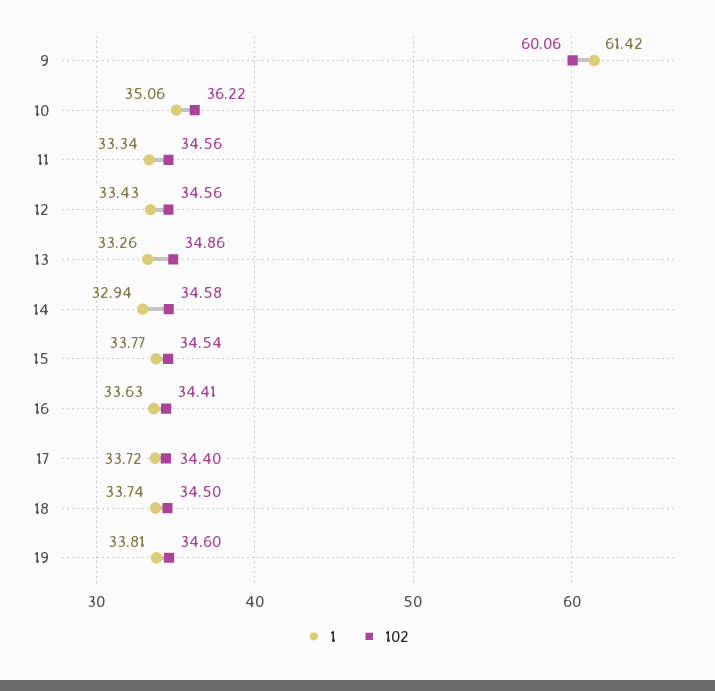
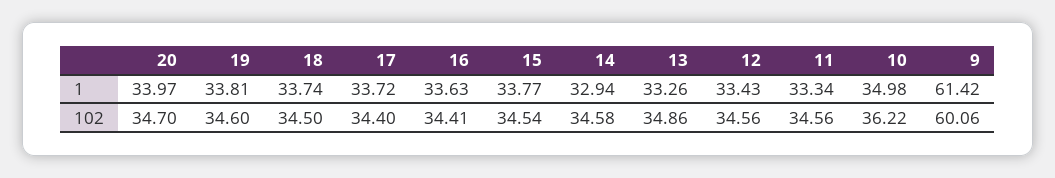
1, 10: 35.06 -> 34.98
1, 20: none -> 33.97
102, 20: none -> 34.7

